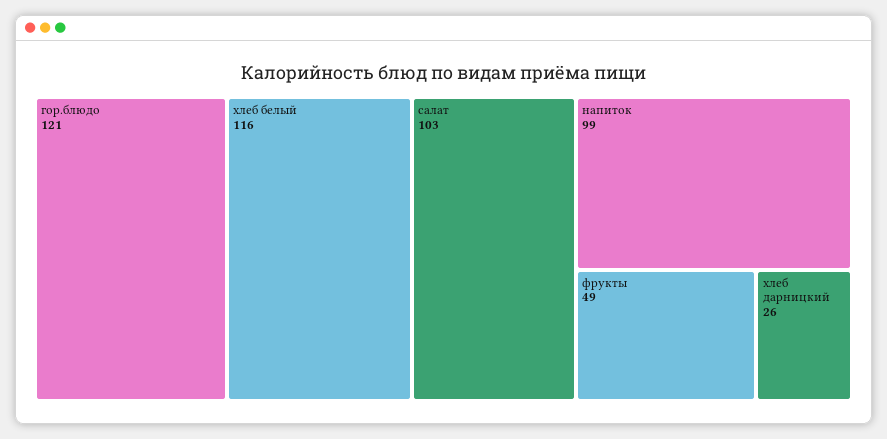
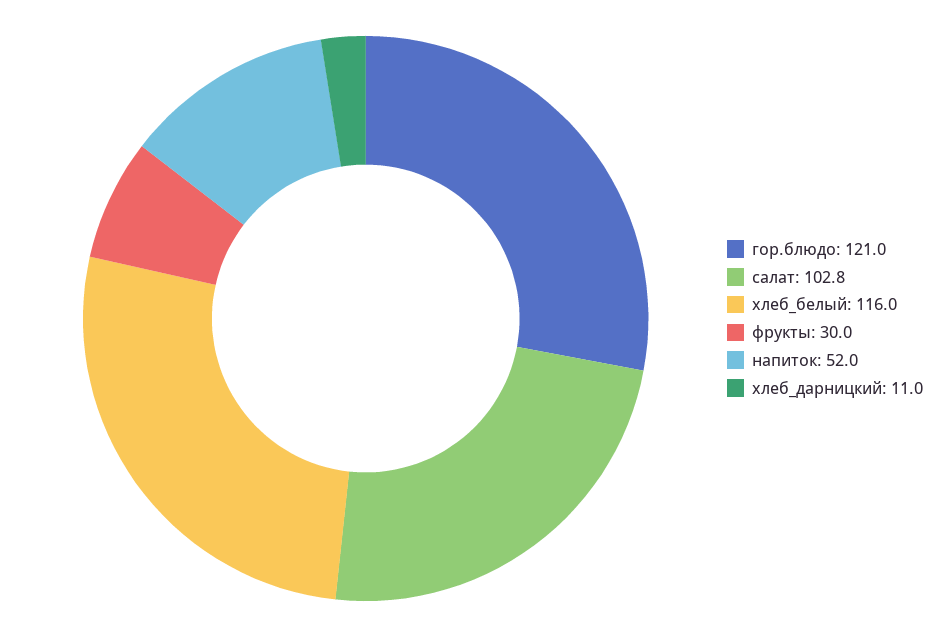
напиток: 99 -> 52
фрукты: 49 -> 30
хлеб дарницкий: 26 -> 11

